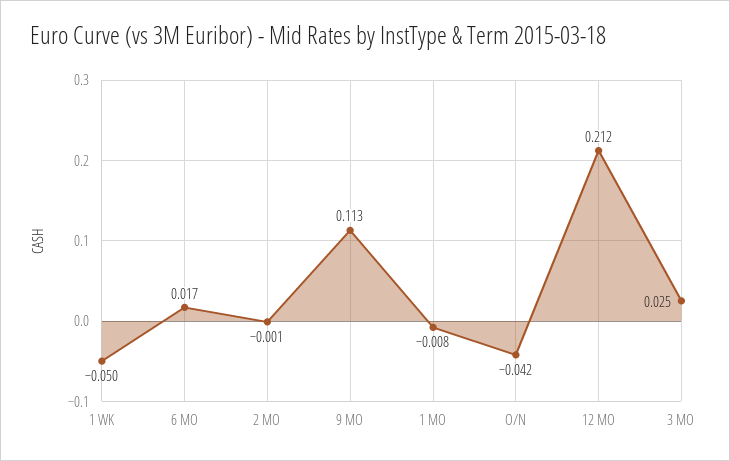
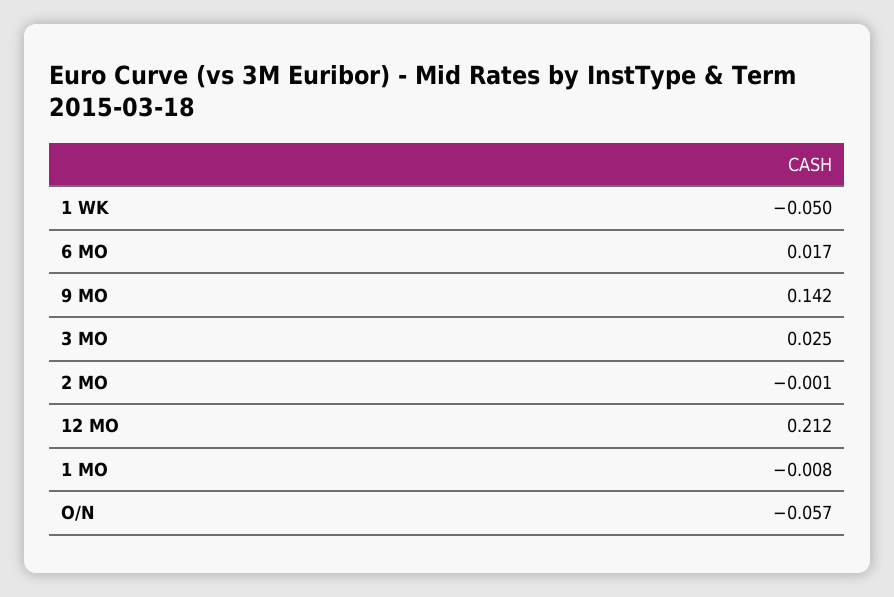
9 MO: 0.113 -> 0.142
O/N: -0.042 -> -0.057

